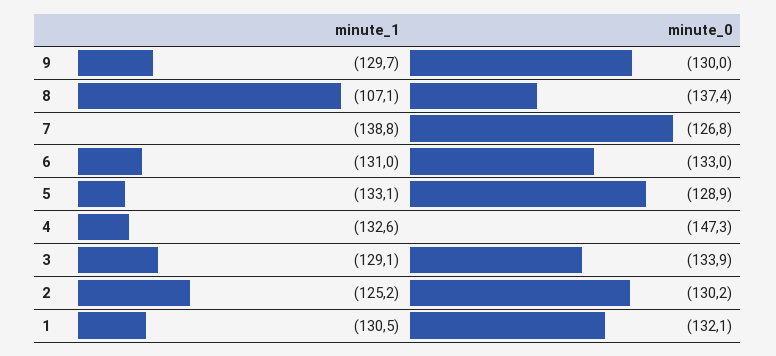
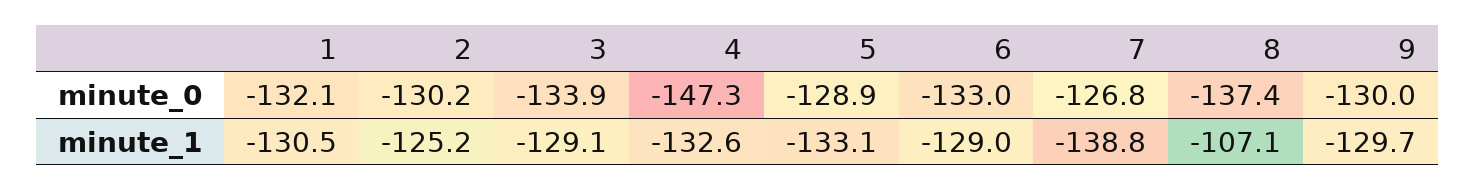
minute_1, 6: -131 -> -129

